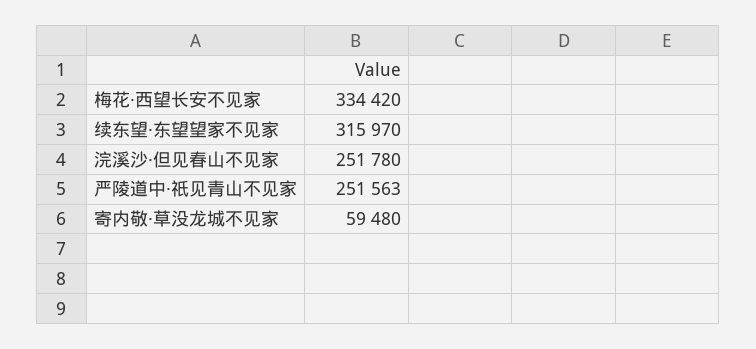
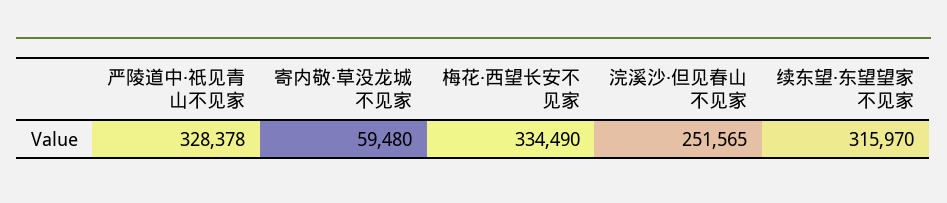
梅花·西望长安不见家: 334420 -> 334490
浣溪沙·但见春山不见家: 251780 -> 251565
严陵道中·祇见青山不见家: 251563 -> 328378

